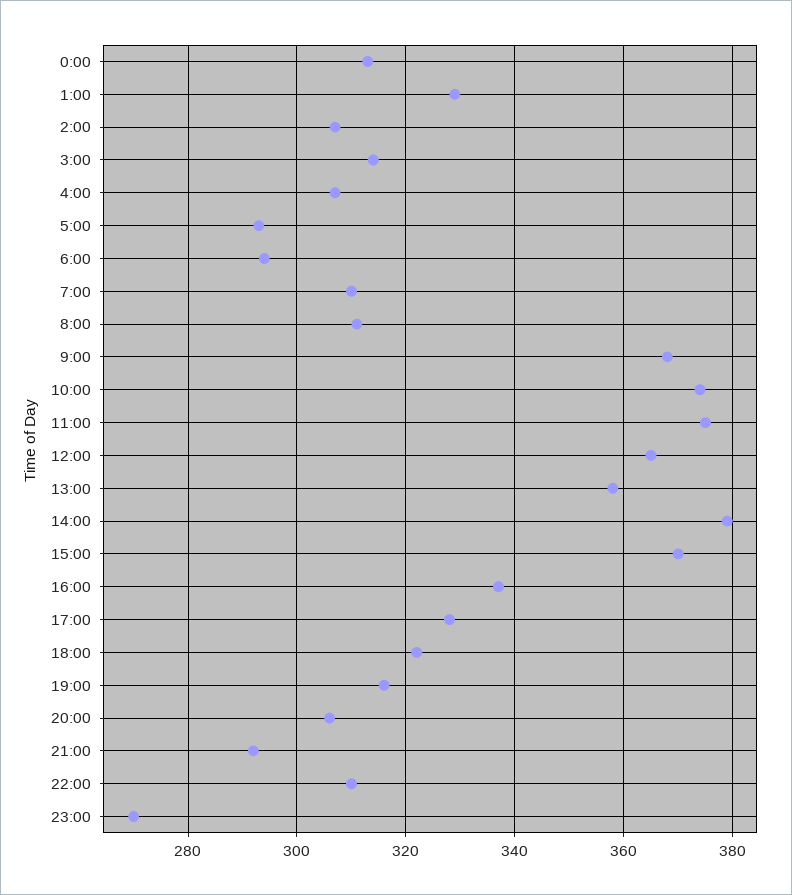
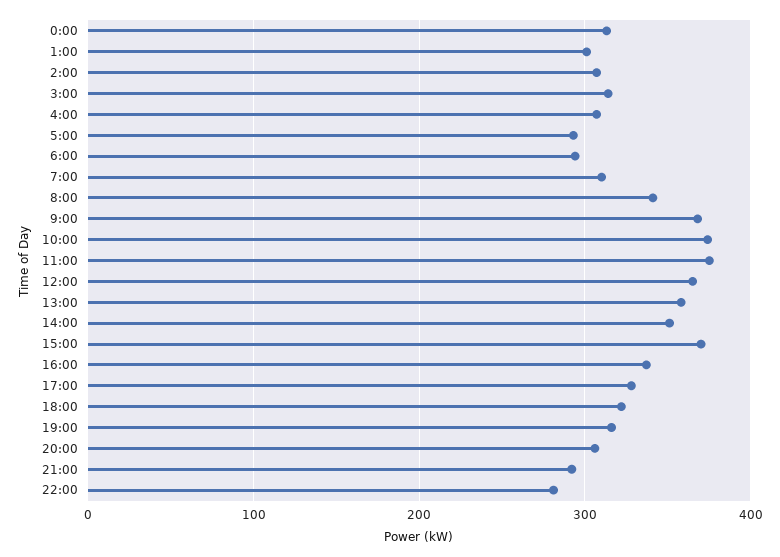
1:00: 330 -> 300
8:00: 310 -> 340
14:00: 380 -> 350
22:00: 310 -> 280
23:00: 270 -> none

